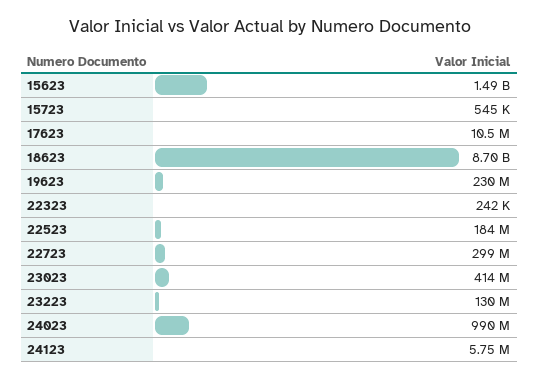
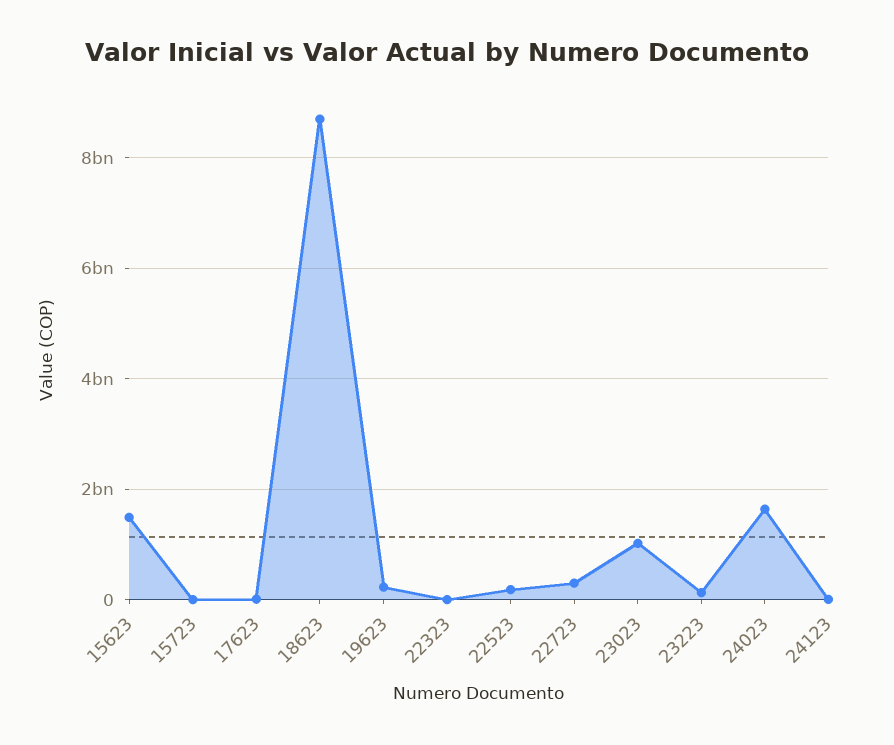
23023: 414000000 -> 1000000000
24023: 990000000 -> 1600000000

